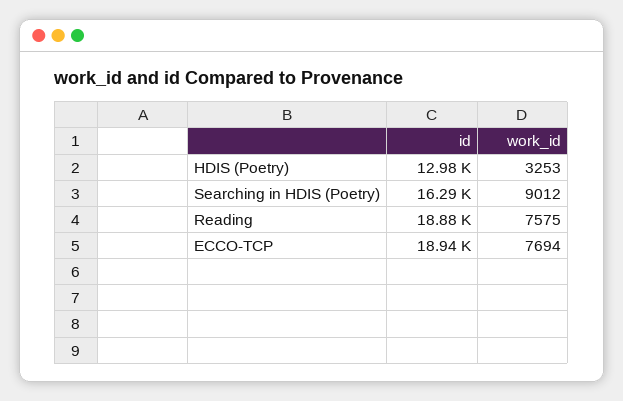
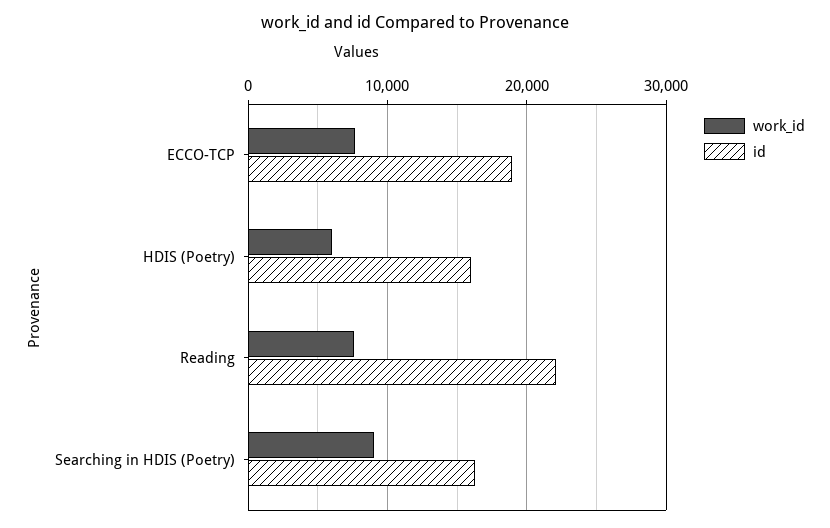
id, HDIS (Poetry): 12980 -> 16000
work_id, HDIS (Poetry): 3253 -> 6000
id, Reading: 18880 -> 22000

